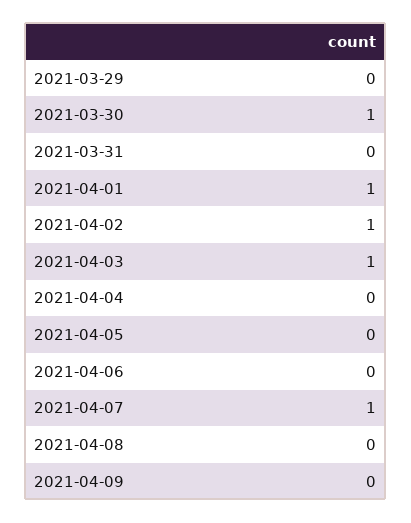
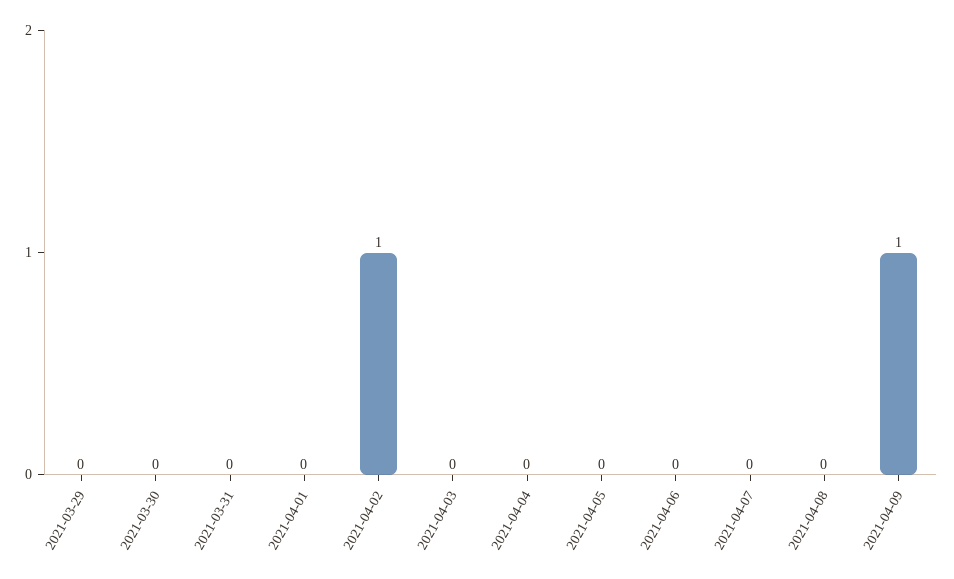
2021-03-30: 1 -> 0
2021-04-01: 1 -> 0
2021-04-03: 1 -> 0
2021-04-07: 1 -> 0
2021-04-09: 0 -> 1

